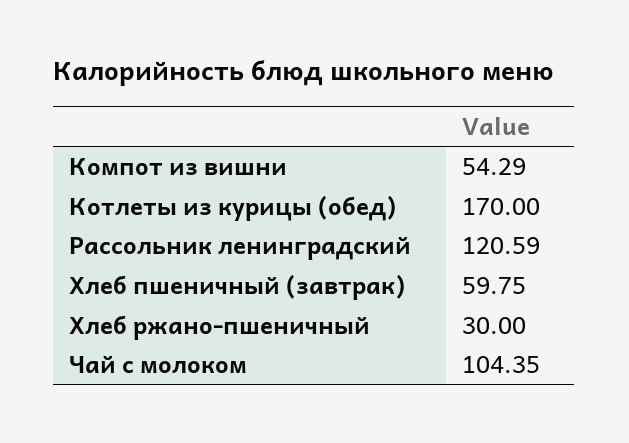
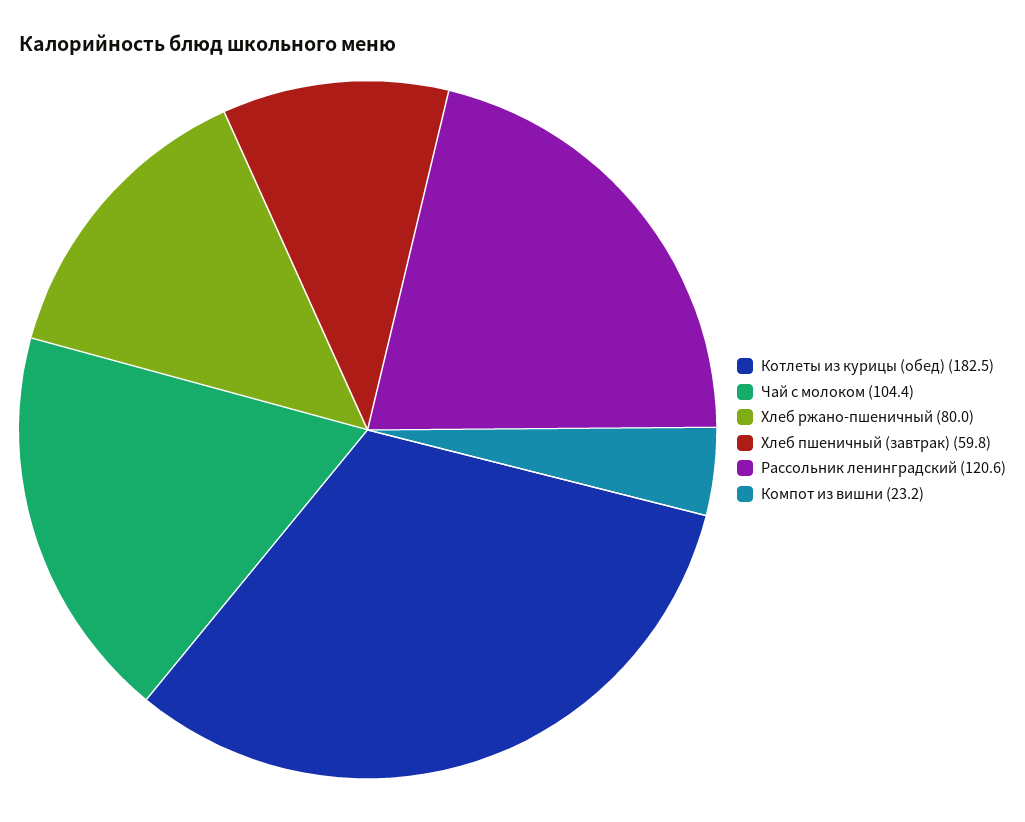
Компот из вишни: 54.29 -> 23.2
Котлеты из курицы (обед): 170 -> 182.5
Хлеб ржано-пшеничный: 30 -> 80

